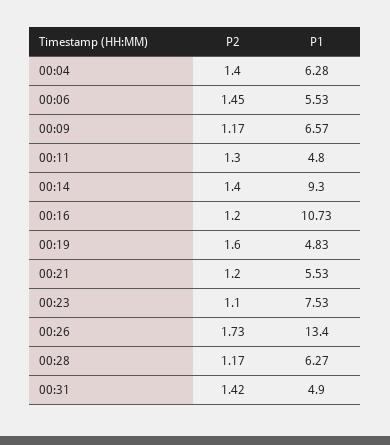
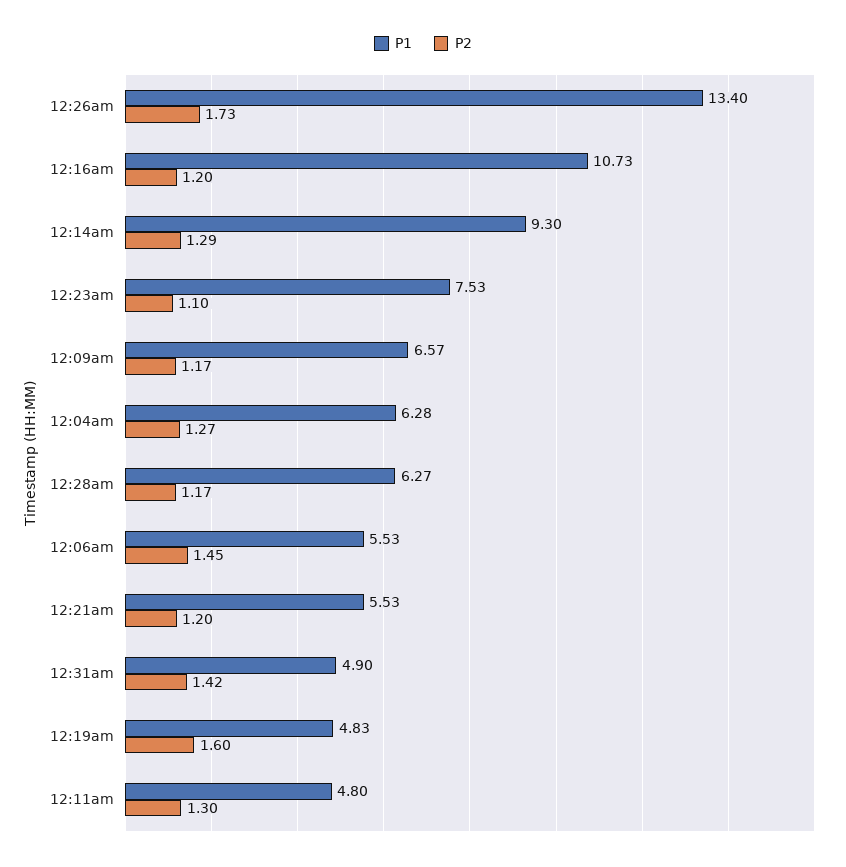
P2, 00:04: 1.4 -> 1.27
P2, 00:14: 1.4 -> 1.29

